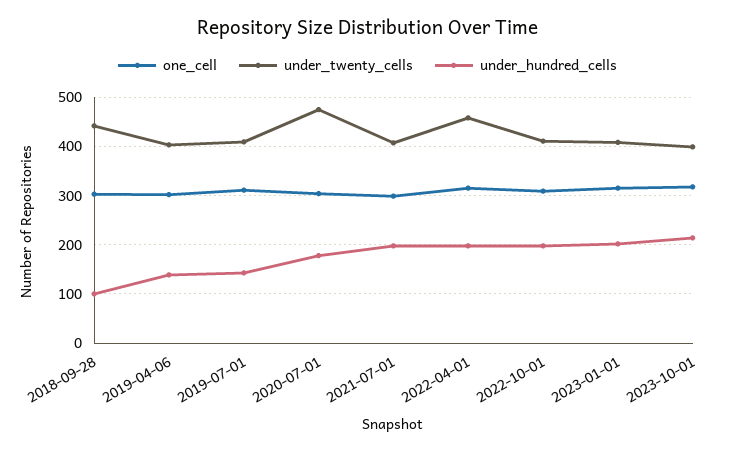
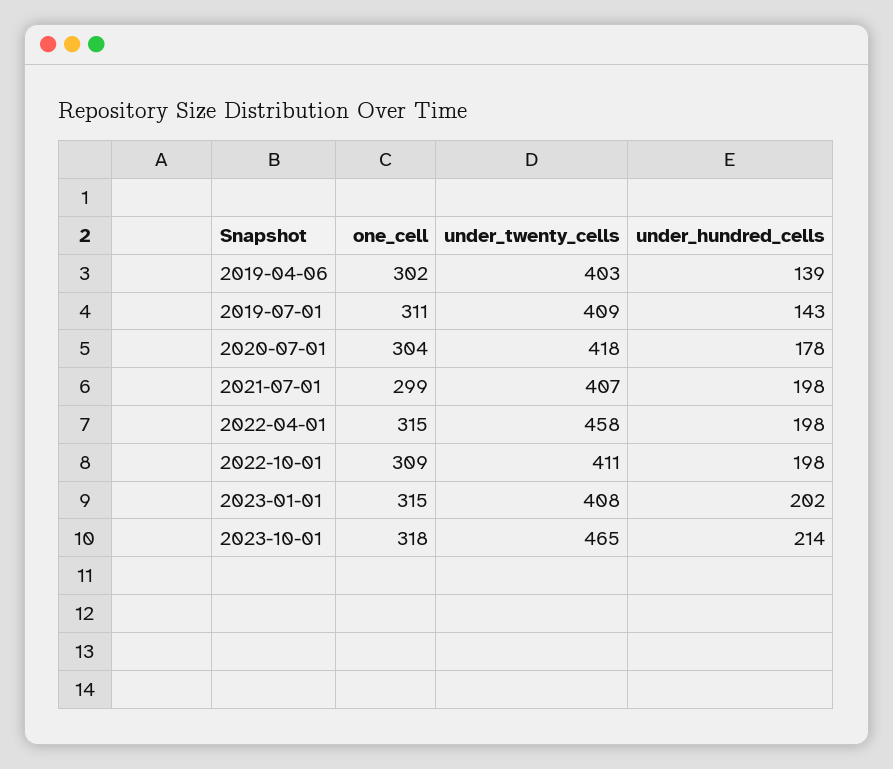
one_cell, 2018-09-28: 300 -> none
under_twenty_cells, 2018-09-28: 440 -> none
under_hundred_cells, 2018-09-28: 100 -> none
under_twenty_cells, 2020-07-01: 480 -> 418
under_twenty_cells, 2023-10-01: 400 -> 465

